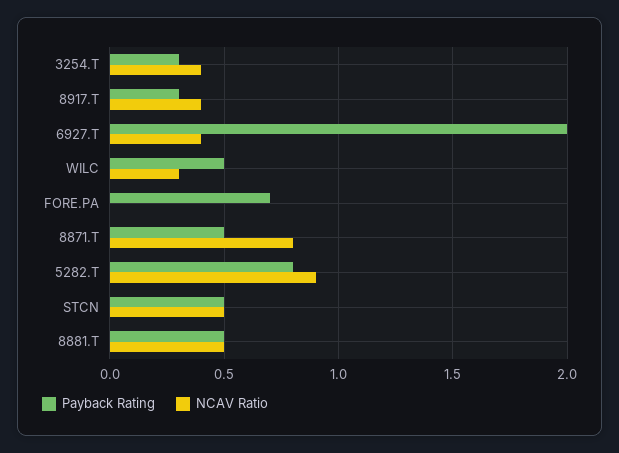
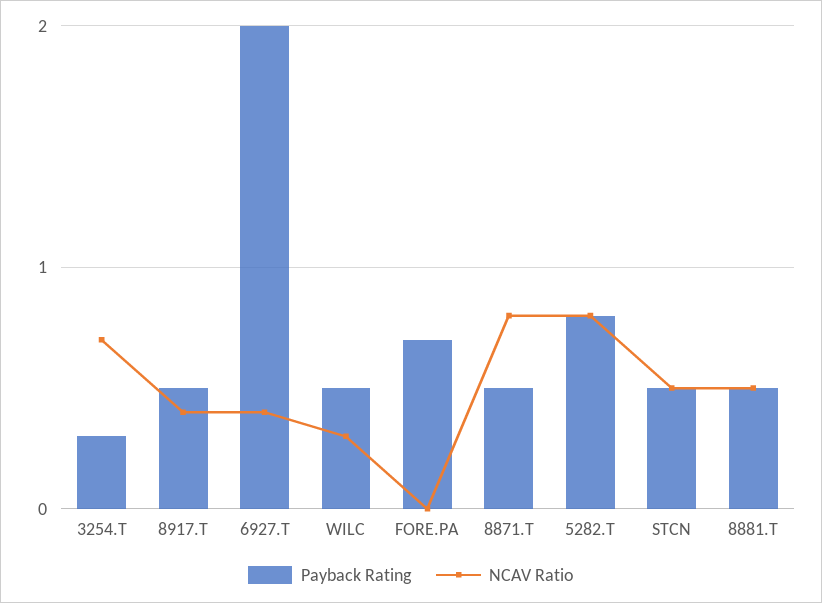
NCAV Ratio, 3254.T: 0.4 -> 0.7
Payback Rating, 8917.T: 0.3 -> 0.5
NCAV Ratio, 5282.T: 0.9 -> 0.8

